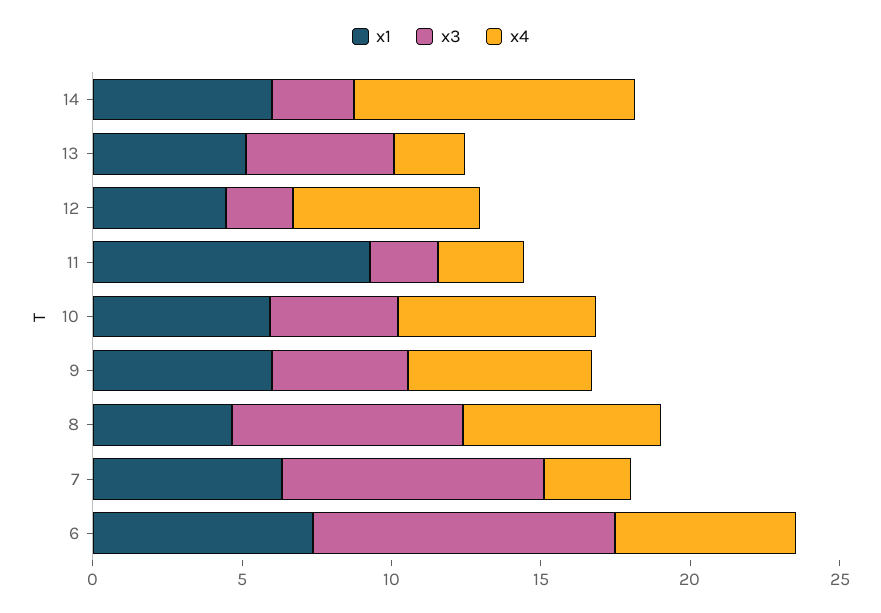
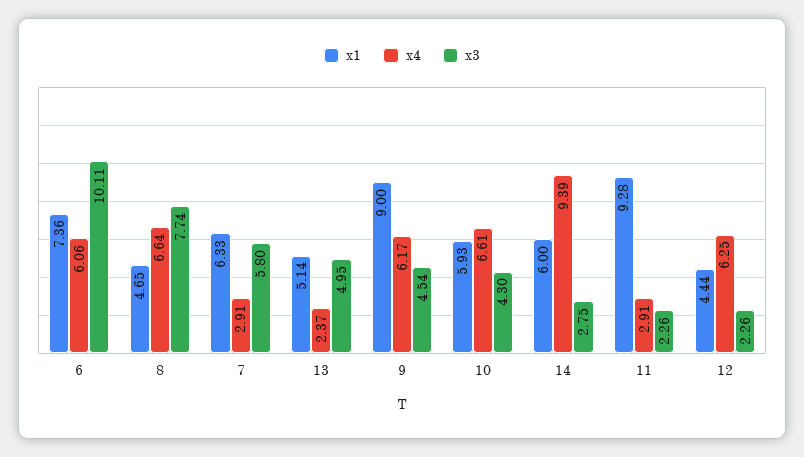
x1, 9: 6 -> 9
x3, 7: 9 -> 5.8

